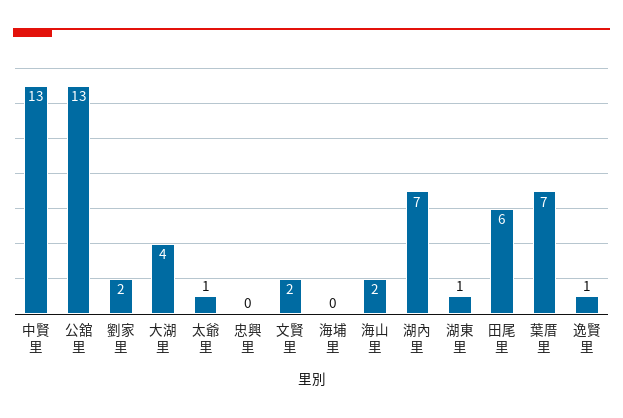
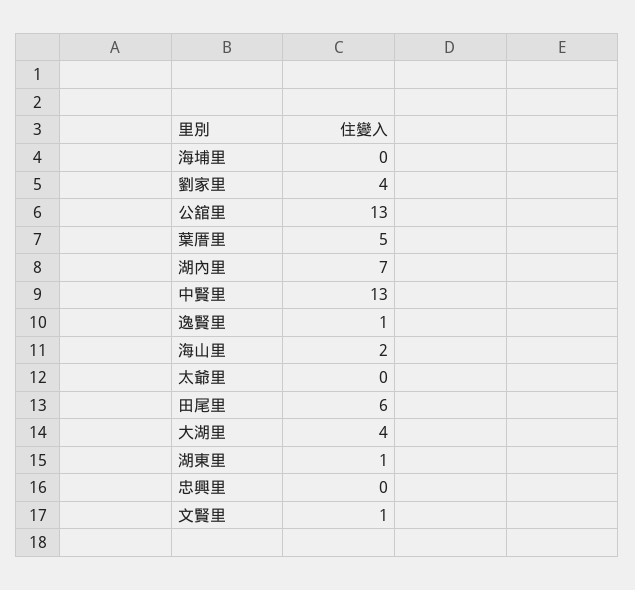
劉家里: 2 -> 4
太爺里: 1 -> 0
文賢里: 2 -> 1
葉厝里: 7 -> 5

